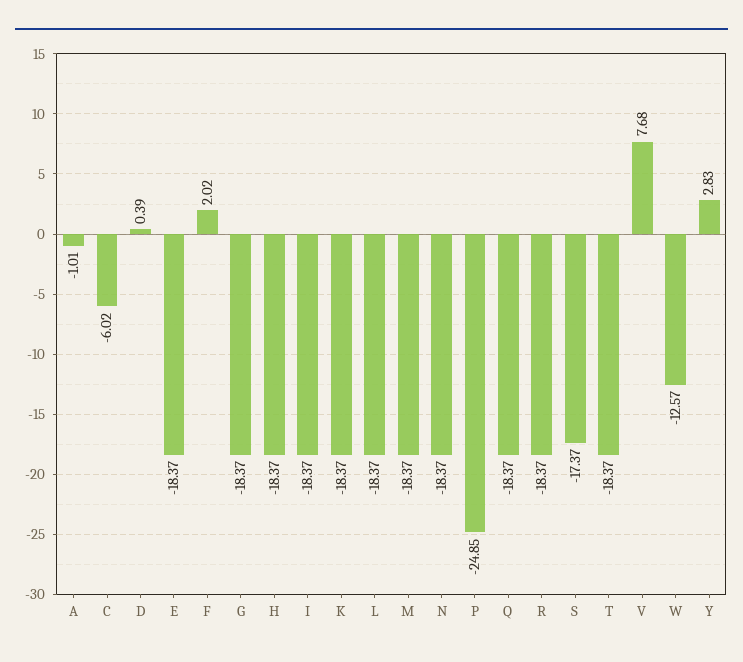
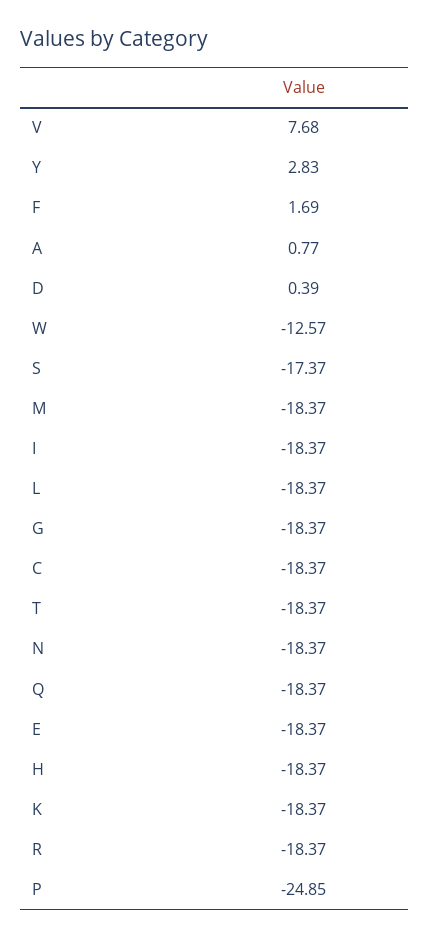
A: -1.01 -> 0.77
C: -6.02 -> -18.37
F: 2.02 -> 1.69

